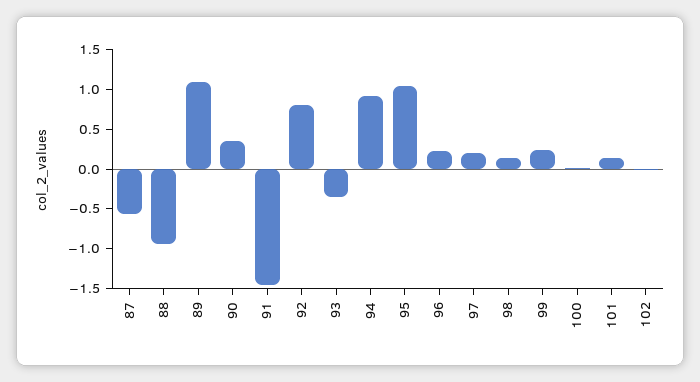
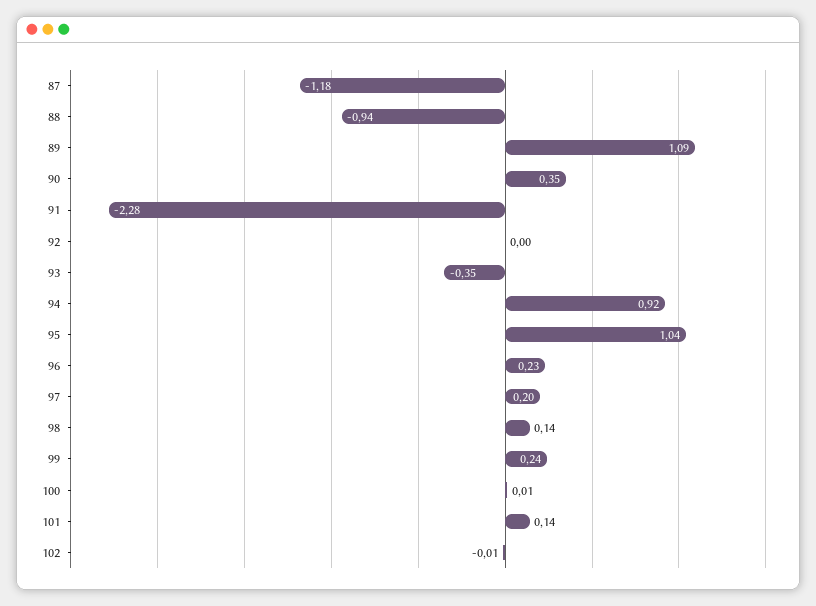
87: -0.5 -> -1.18
91: -1.5 -> -2.28
92: 0.75 -> 0

